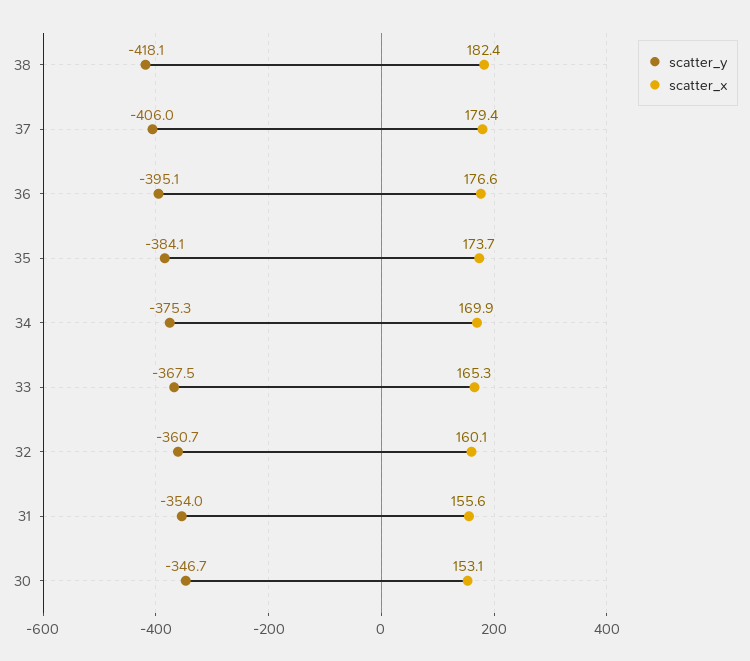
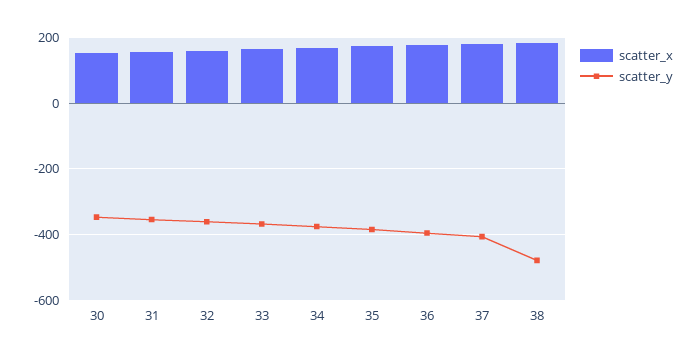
scatter_y, 38: -418.1 -> -480

